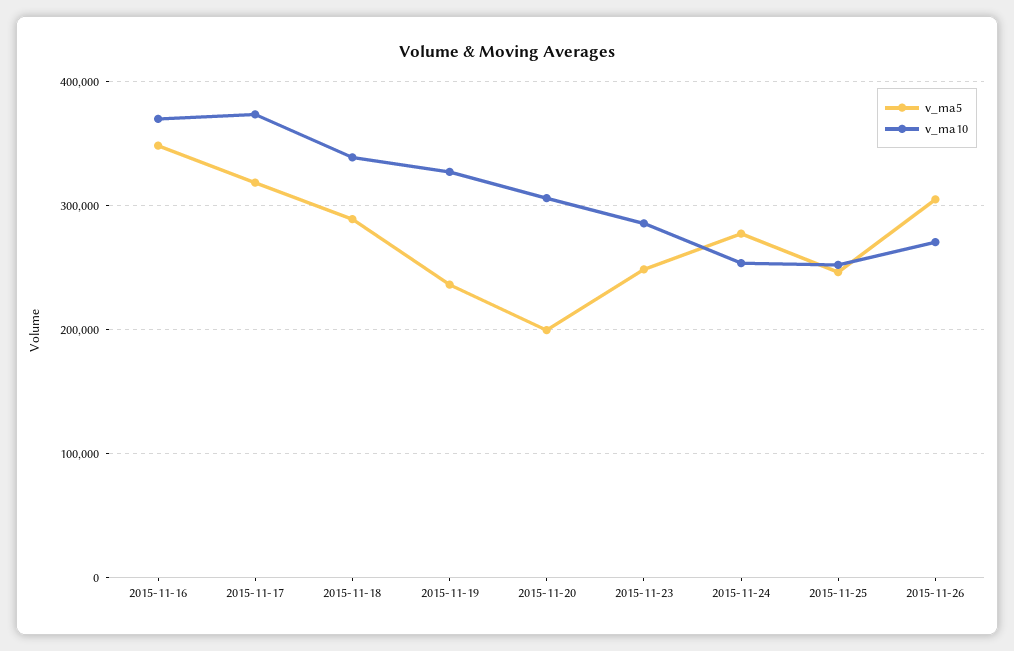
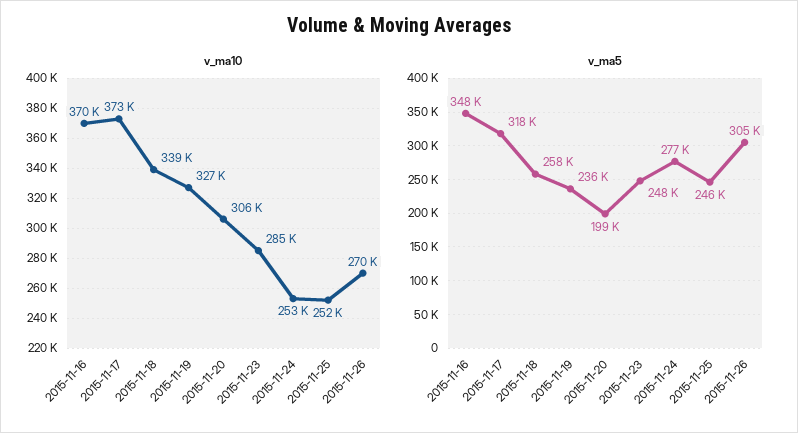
v_ma5, 2015-11-18: 290000 -> 258000

